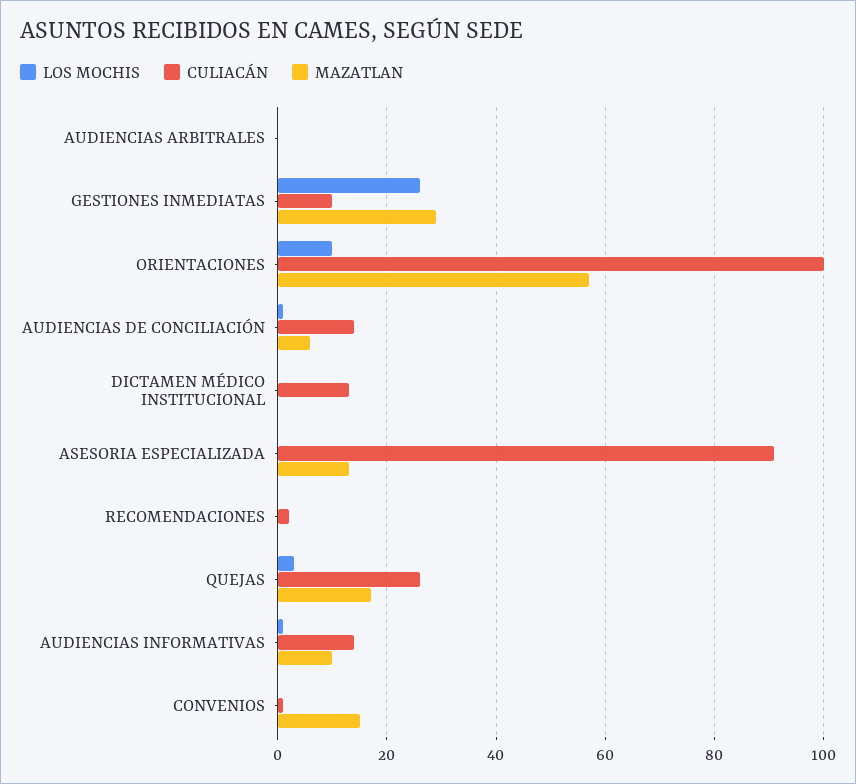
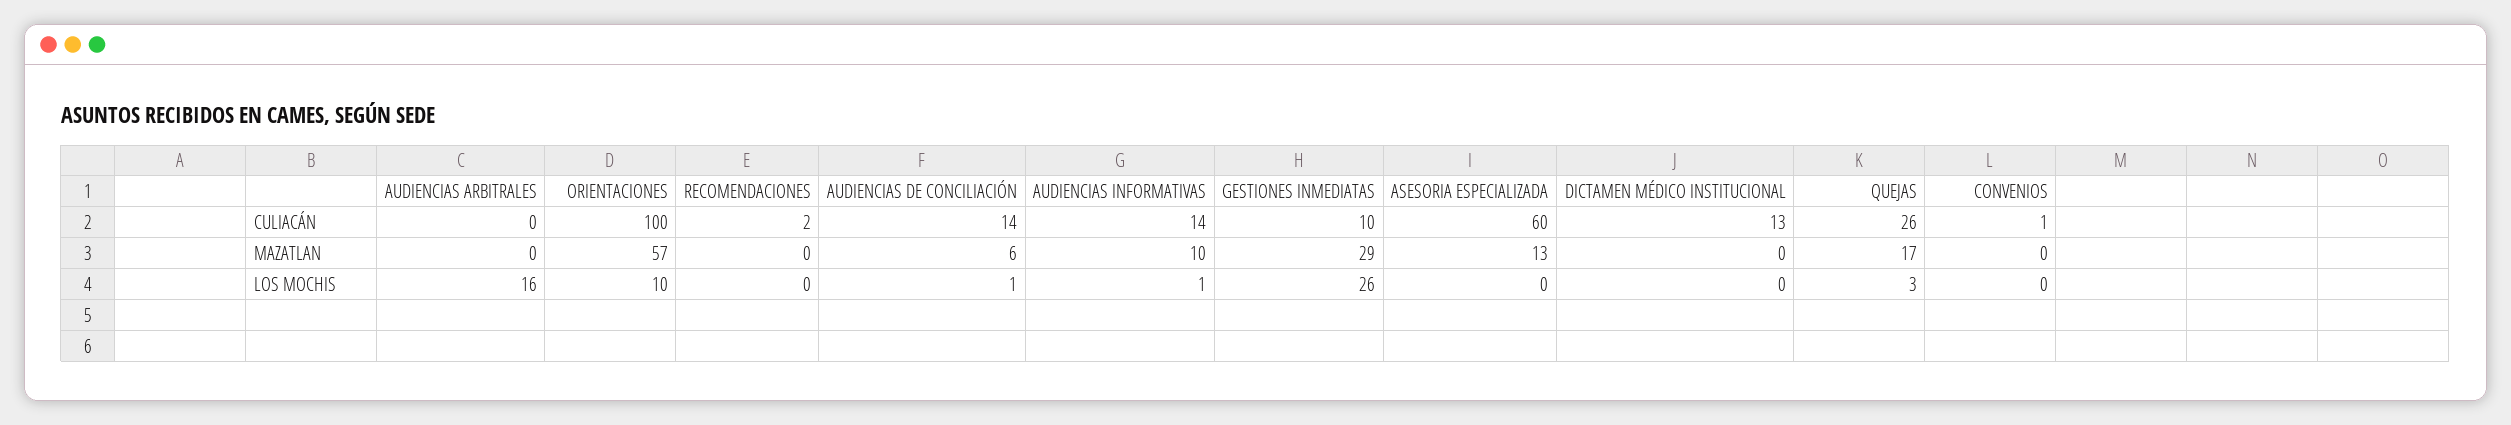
LOS MOCHIS, AUDIENCIAS ARBITRALES: 0 -> 16
CULIACÁN, ASESORIA ESPECIALIZADA: 90 -> 60
MAZATLAN, CONVENIOS: 15 -> 0

